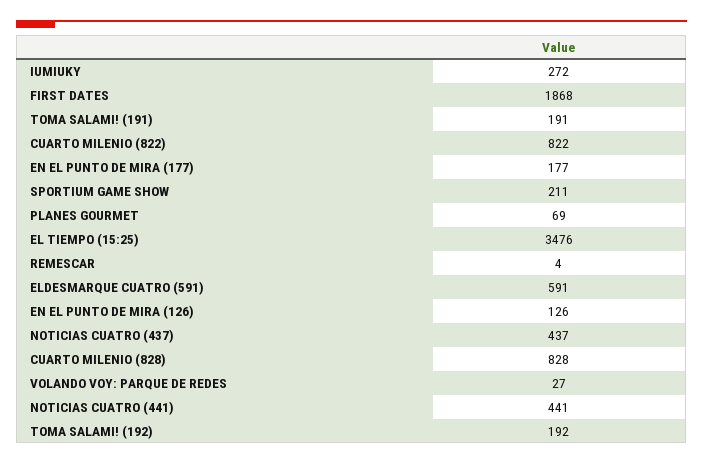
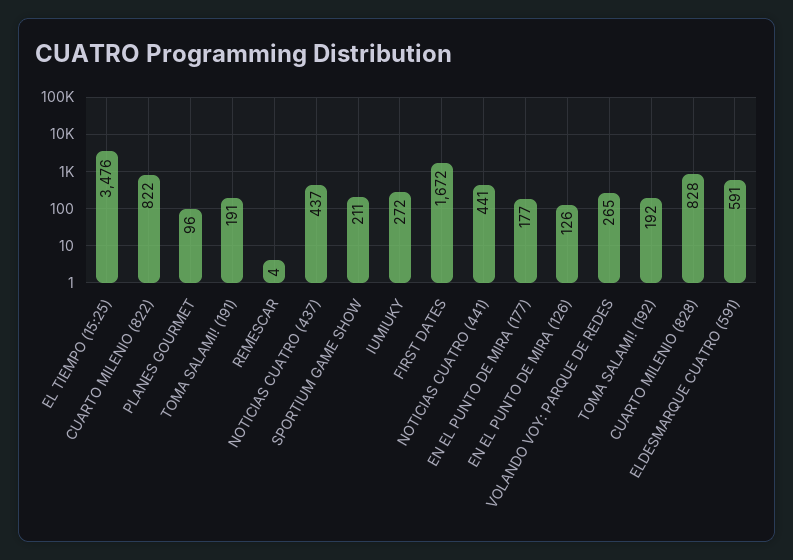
FIRST DATES: 1868 -> 1672
PLANES GOURMET: 69 -> 96
VOLANDO VOY: PARQUE DE REDES: 27 -> 265

